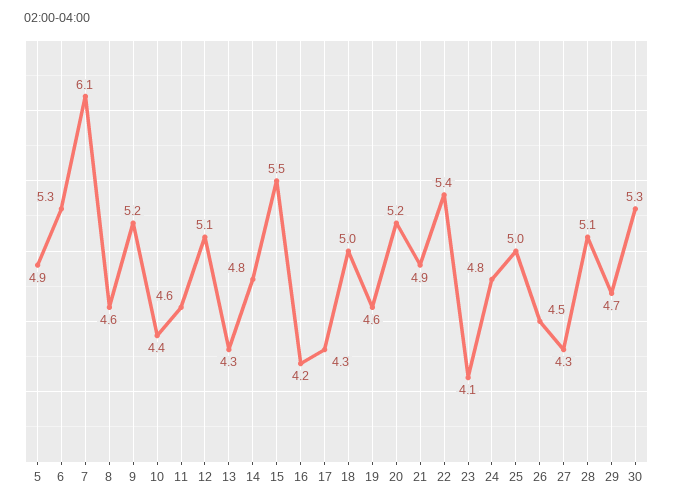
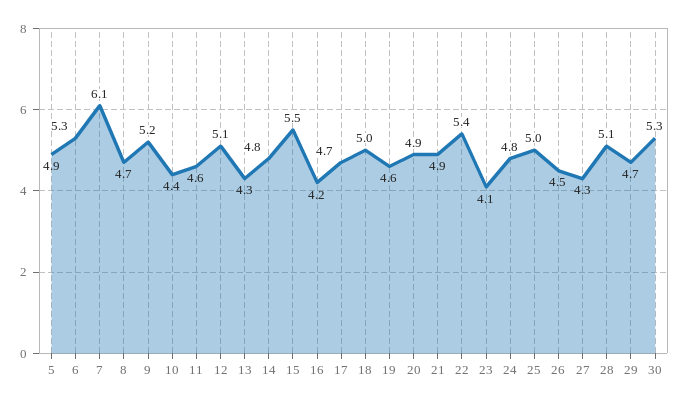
8: 4.6 -> 4.7
17: 4.3 -> 4.7
20: 5.2 -> 4.9

